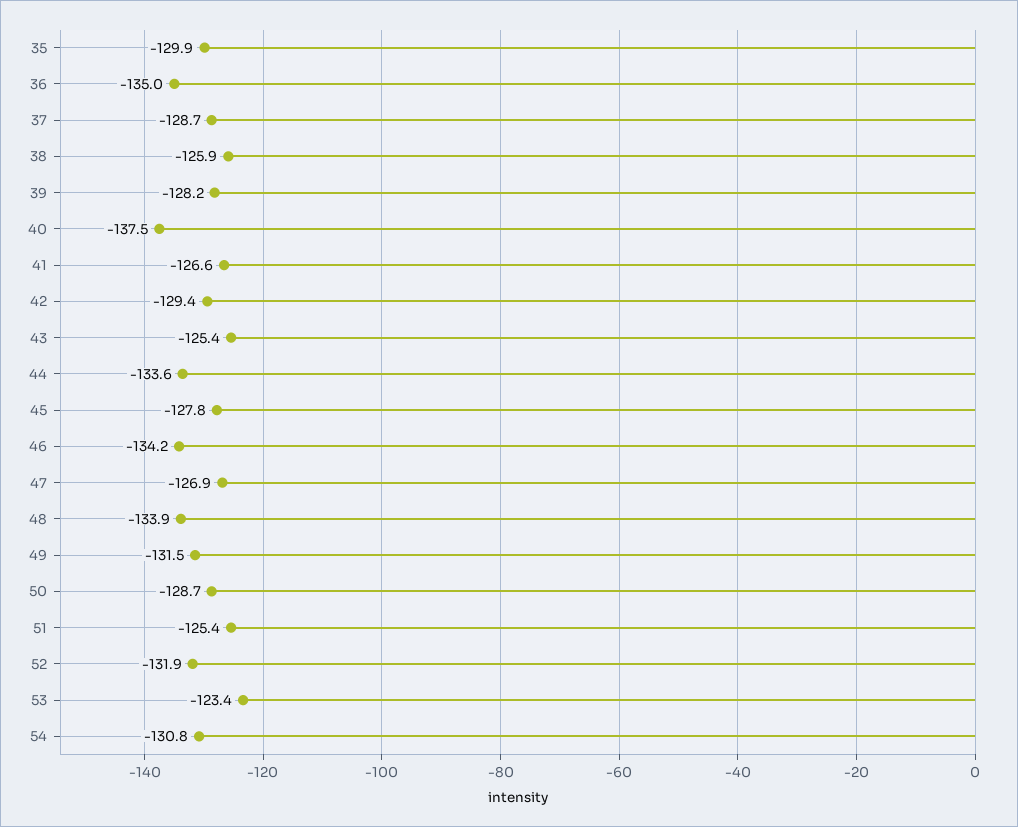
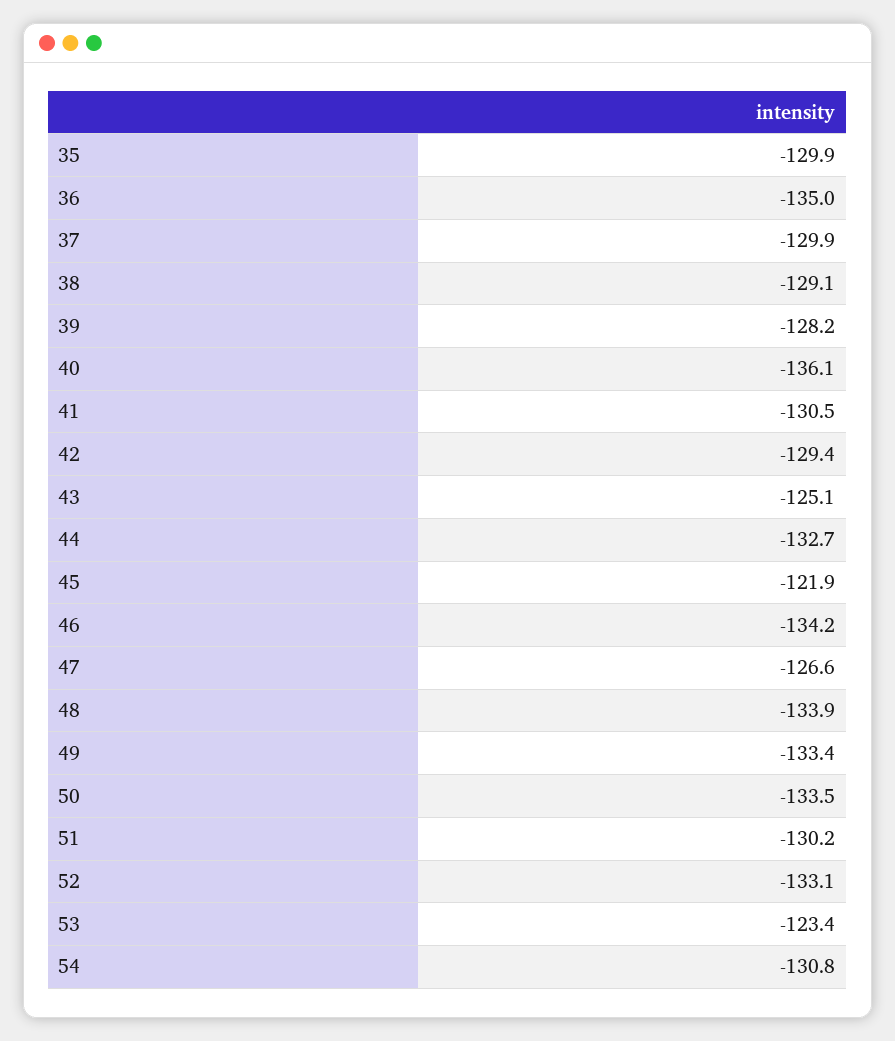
37: -128.7 -> -129.9
38: -125.9 -> -129.1
40: -137.5 -> -136.1
41: -126.6 -> -130.5
43: -125.4 -> -125.1
44: -133.6 -> -132.7
45: -127.8 -> -121.9
47: -126.9 -> -126.6
49: -131.5 -> -133.4
50: -128.7 -> -133.5
51: -125.4 -> -130.2
52: -131.9 -> -133.1

